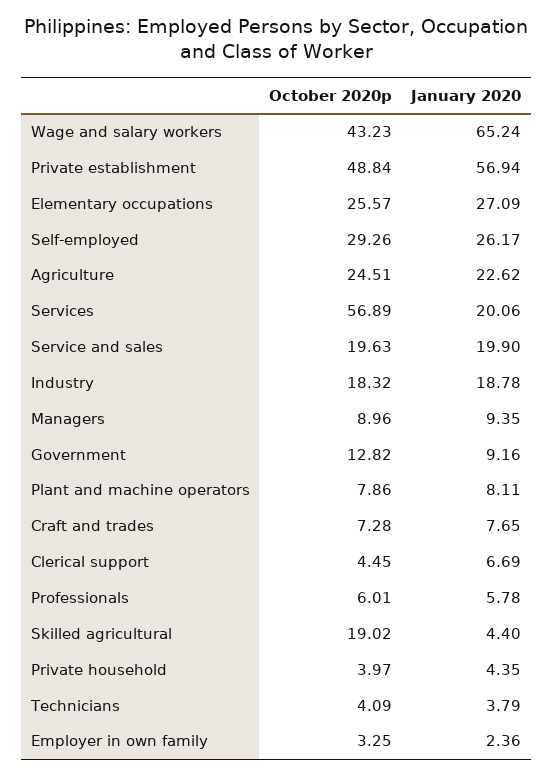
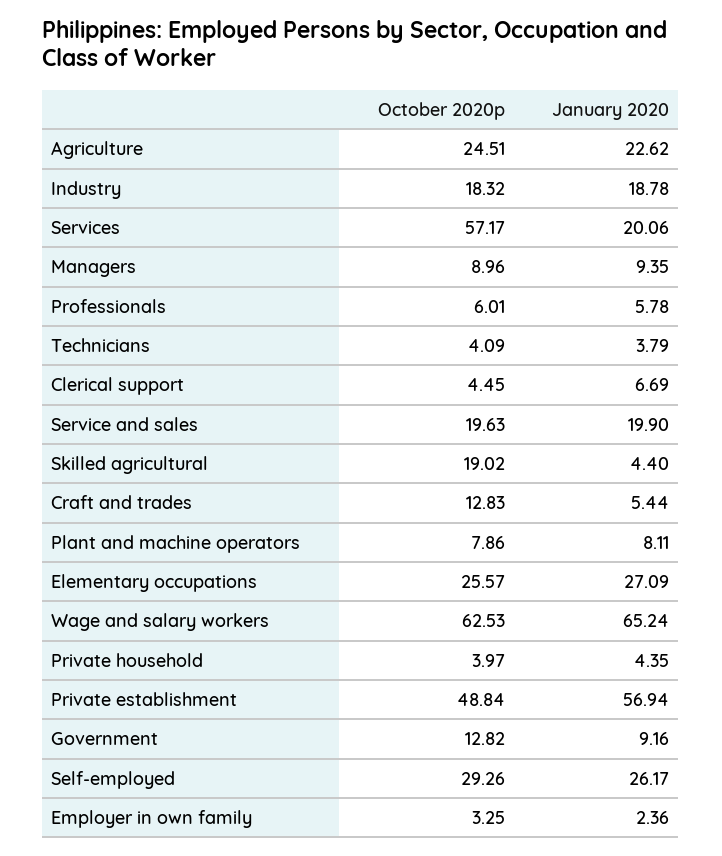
October 2020p, Wage and salary workers: 43.23 -> 62.53
October 2020p, Services: 56.89 -> 57.17
October 2020p, Craft and trades: 7.28 -> 12.83
January 2020, Craft and trades: 7.65 -> 5.44

